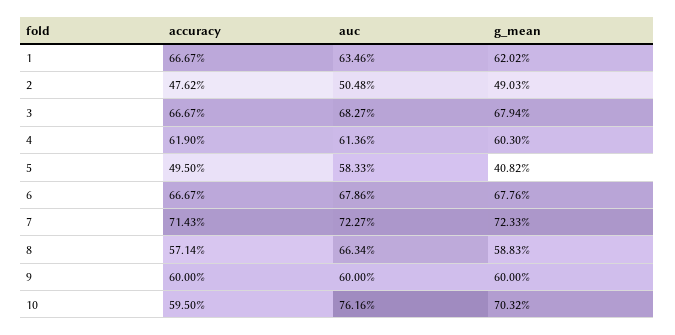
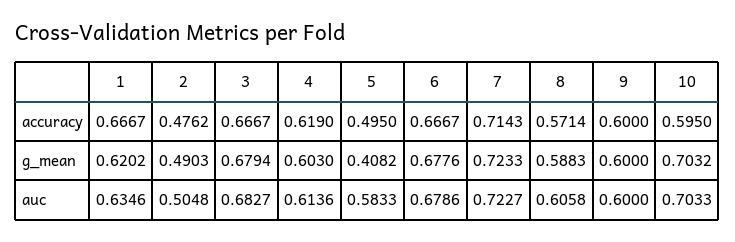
auc, 8: 0.6634 -> 0.6058
auc, 10: 0.7616 -> 0.7033

